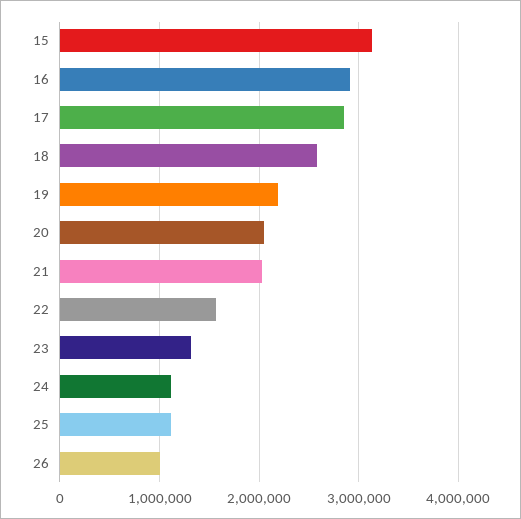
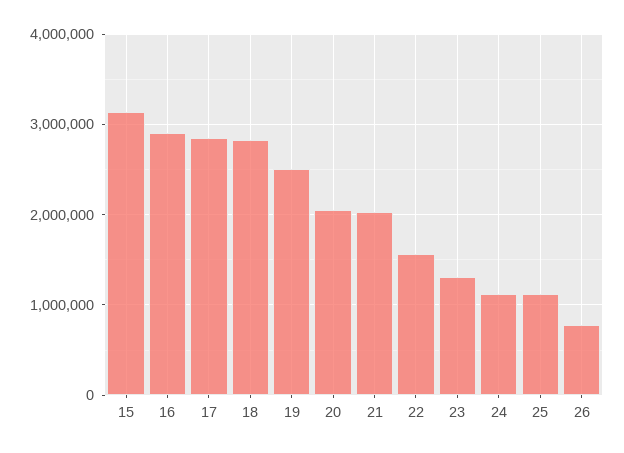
18: 2600000 -> 2800000
19: 2200000 -> 2500000
26: 1000000 -> 800000

